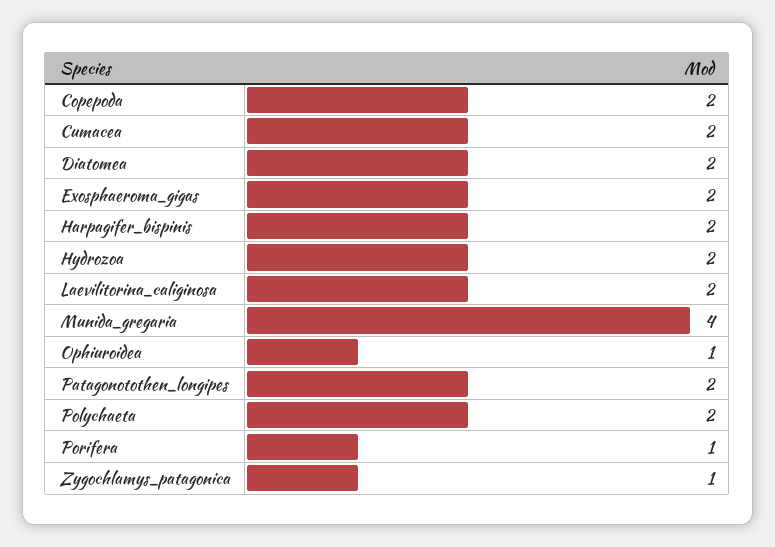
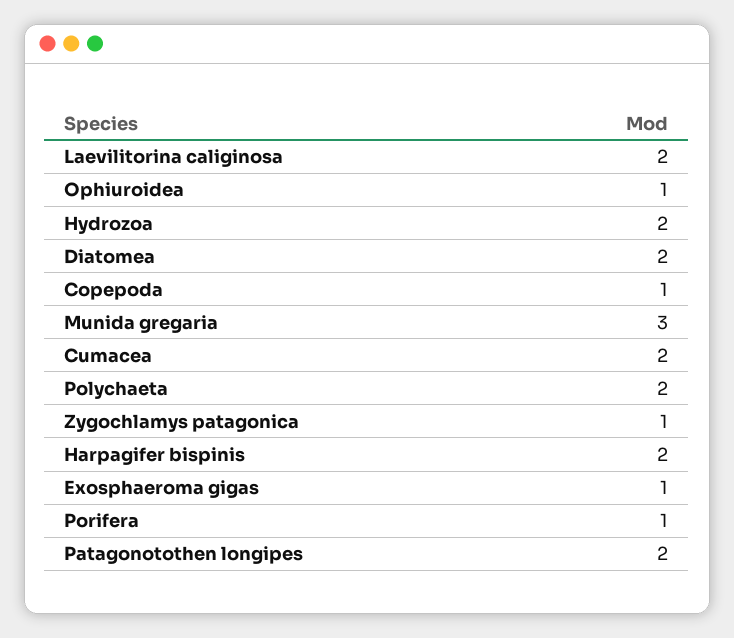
Copepoda: 2 -> 1
Exosphaeroma_gigas: 2 -> 1
Munida_gregaria: 4 -> 3

